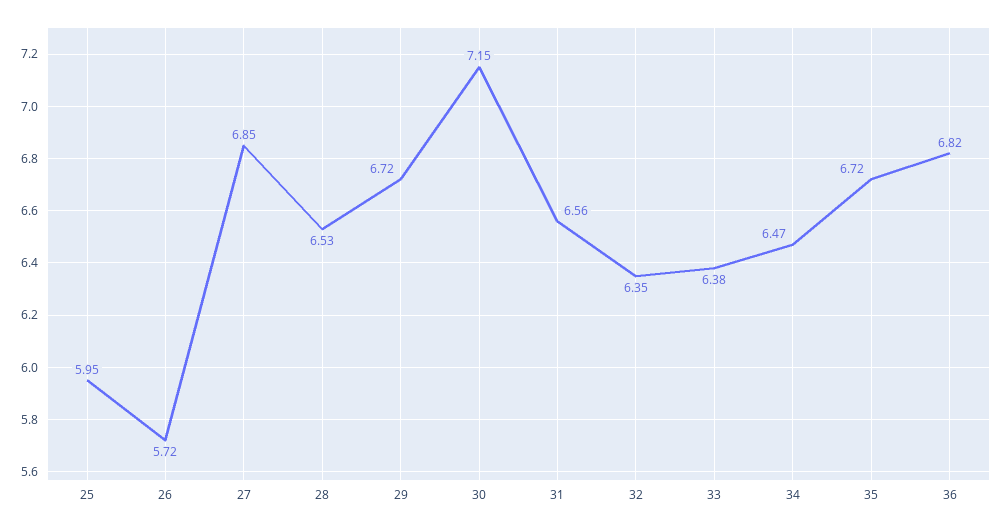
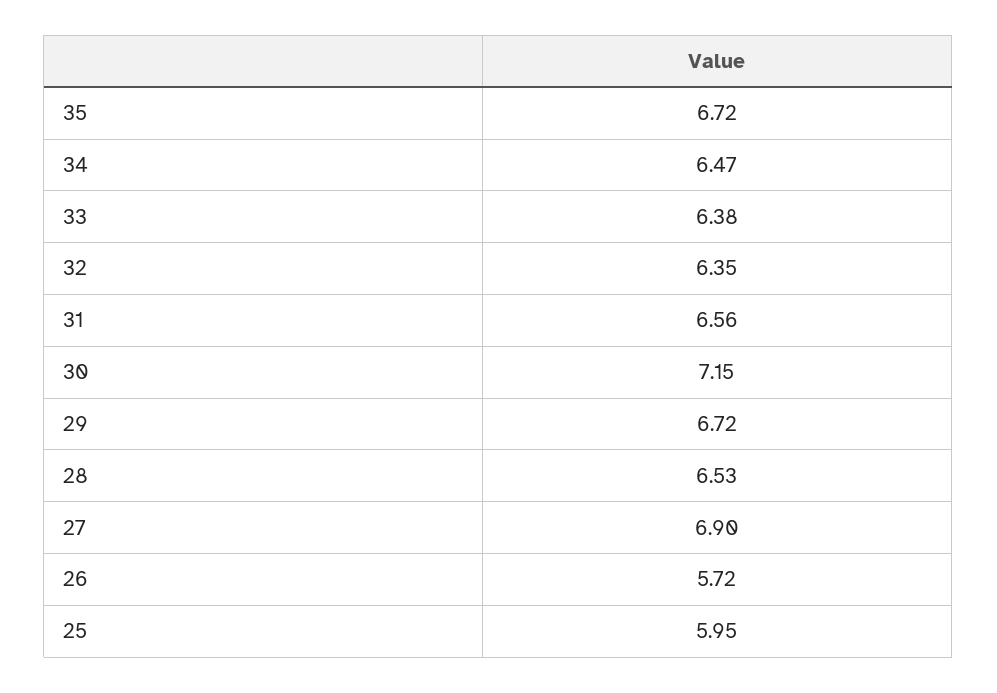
27: 6.85 -> 6.9
36: 6.82 -> none

